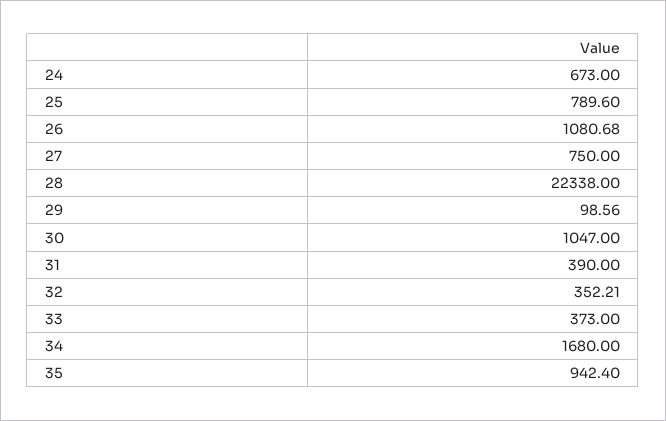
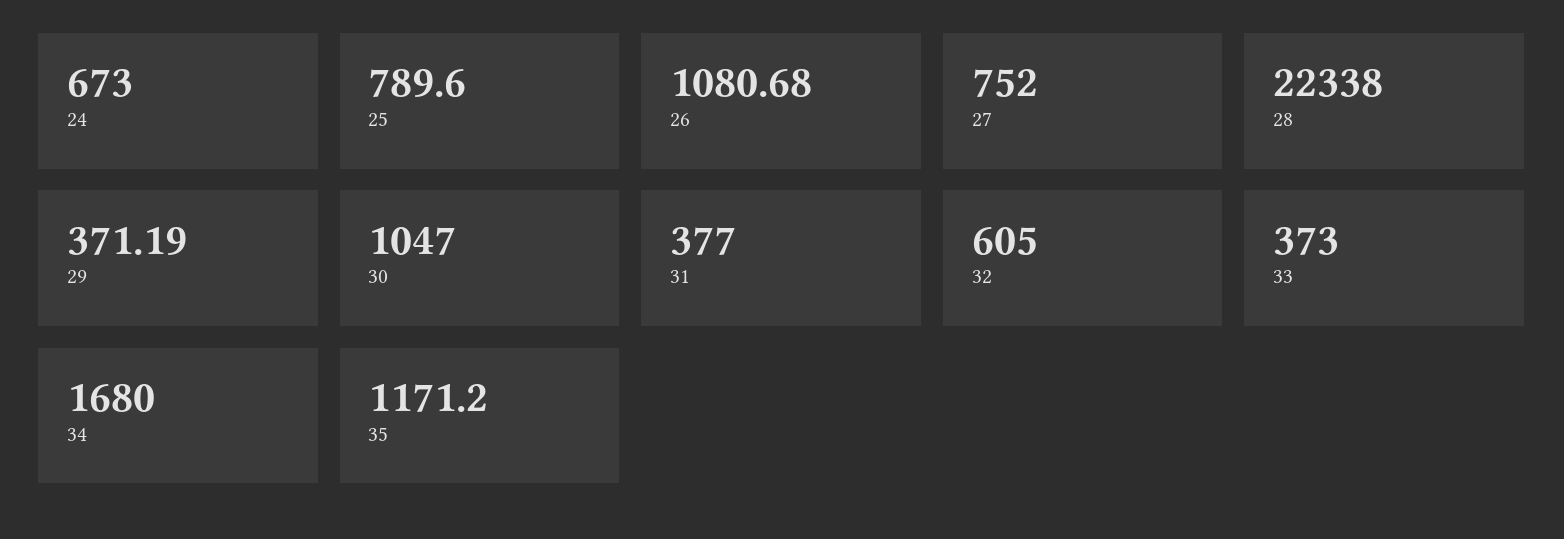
27: 750 -> 752
29: 98.56 -> 371.19
31: 390 -> 377
32: 352.21 -> 605
35: 942.4 -> 1171.2

